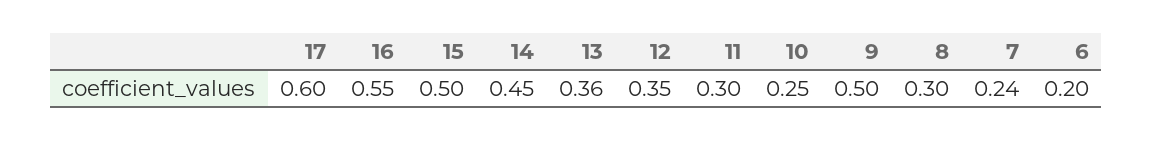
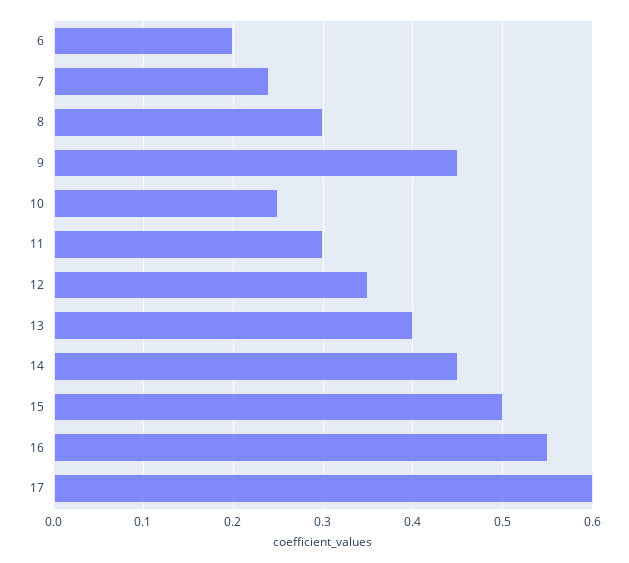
13: 0.36 -> 0.4
9: 0.5 -> 0.45

